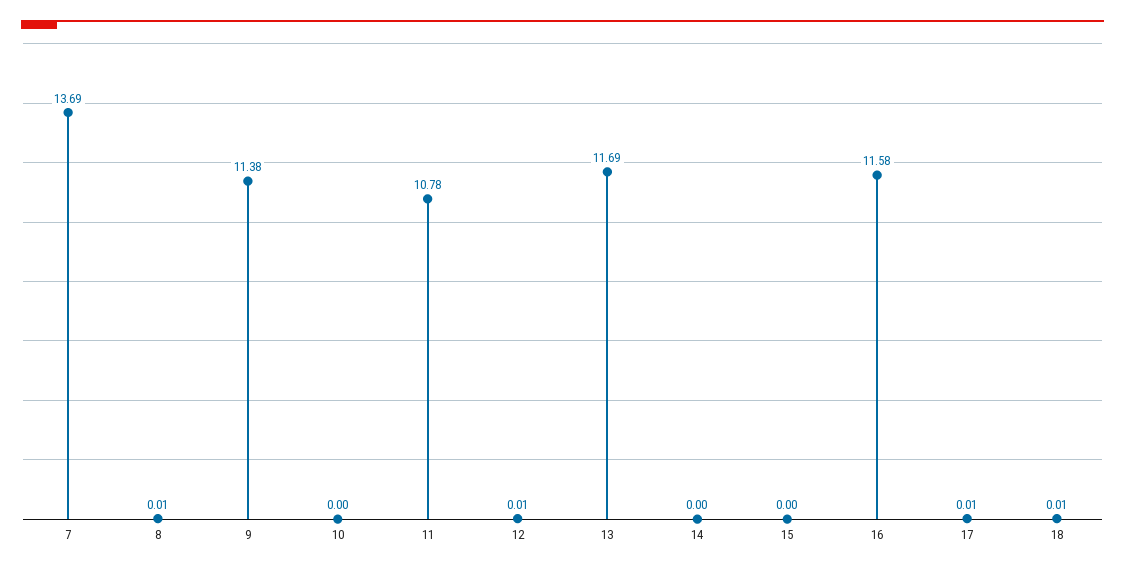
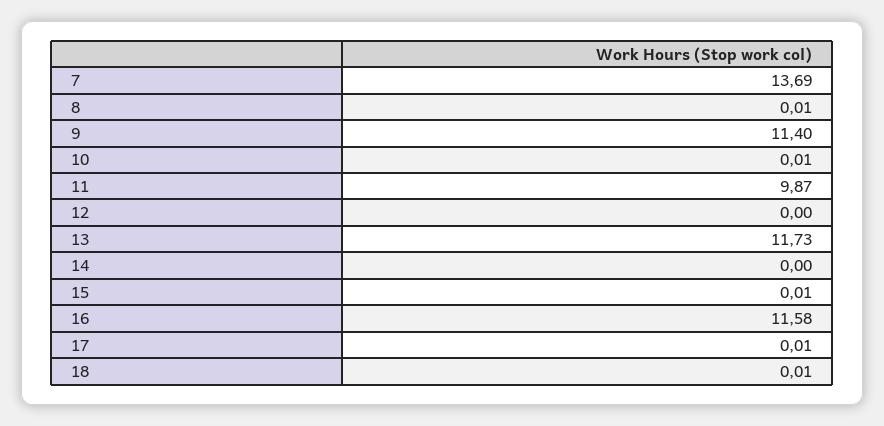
9: 11.38 -> 11.4
10: 0 -> 0.01
11: 10.78 -> 9.87
12: 0.01 -> 0
13: 11.69 -> 11.73
15: 0 -> 0.01

